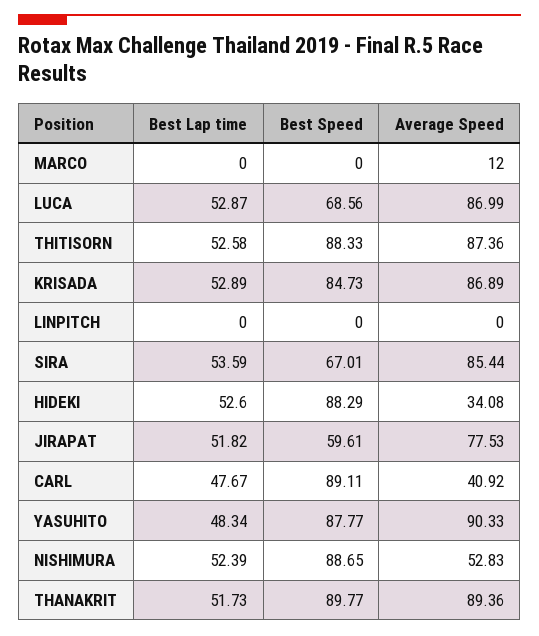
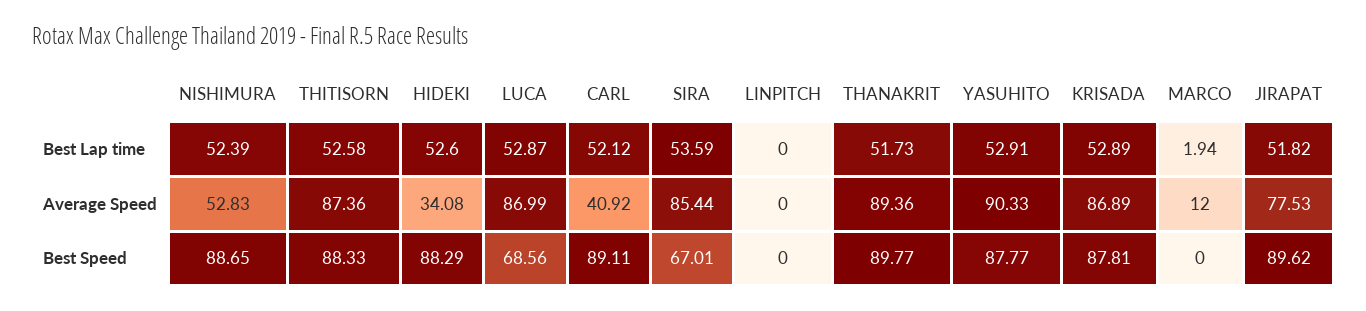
Best Lap time, MARCO: 0 -> 1.94
Best Speed, KRISADA: 84.73 -> 87.81
Best Speed, JIRAPAT: 59.61 -> 89.62
Best Lap time, CARL: 47.67 -> 52.12
Best Lap time, YASUHITO: 48.34 -> 52.91

